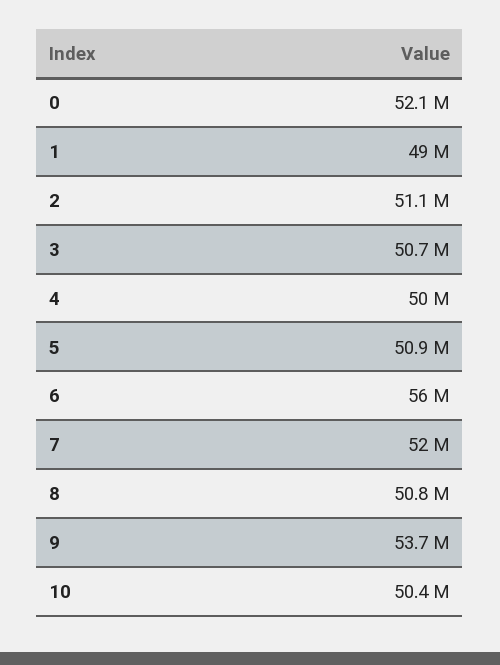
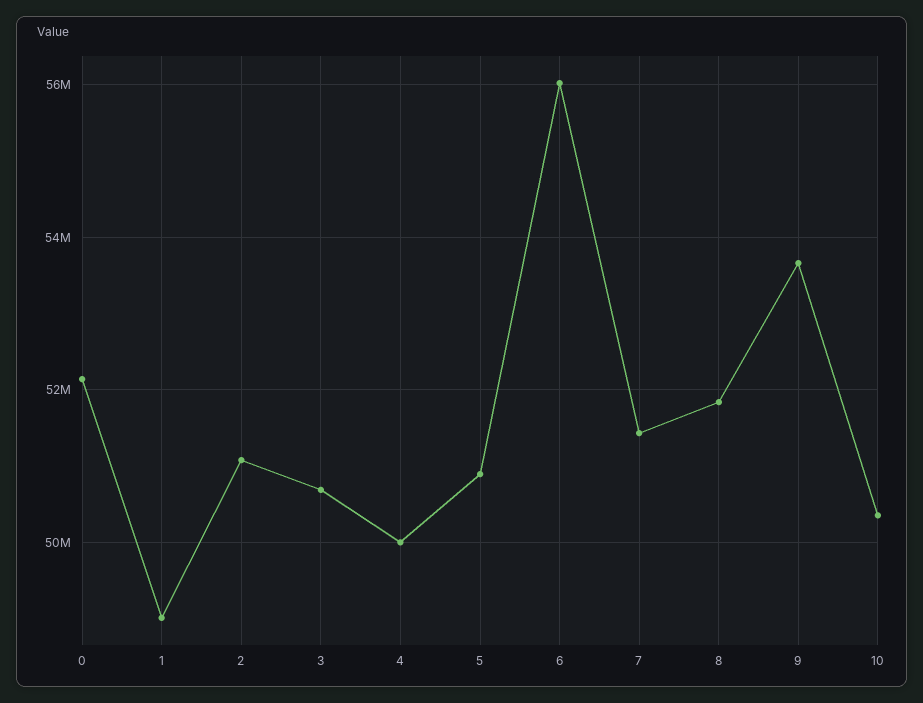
7: 52000000 -> 51400000
8: 50800000 -> 51800000

